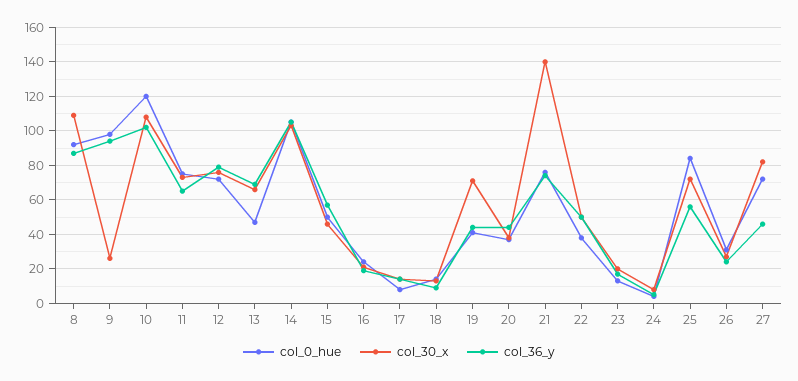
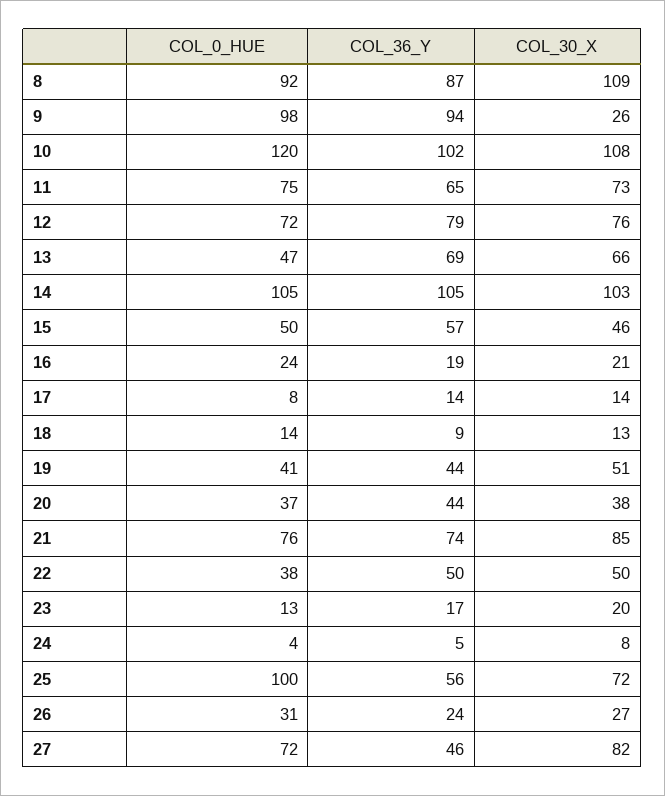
col_30_x, 19: 70 -> 51
col_30_x, 21: 140 -> 85
col_0_hue, 25: 85 -> 100

